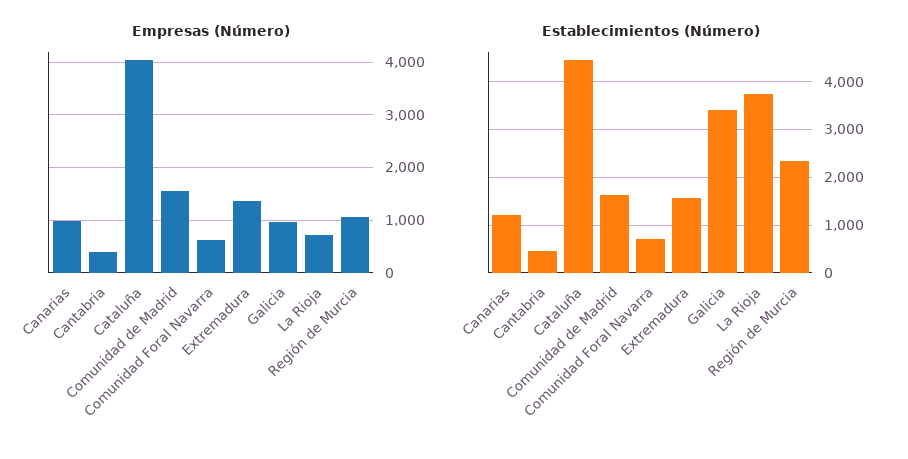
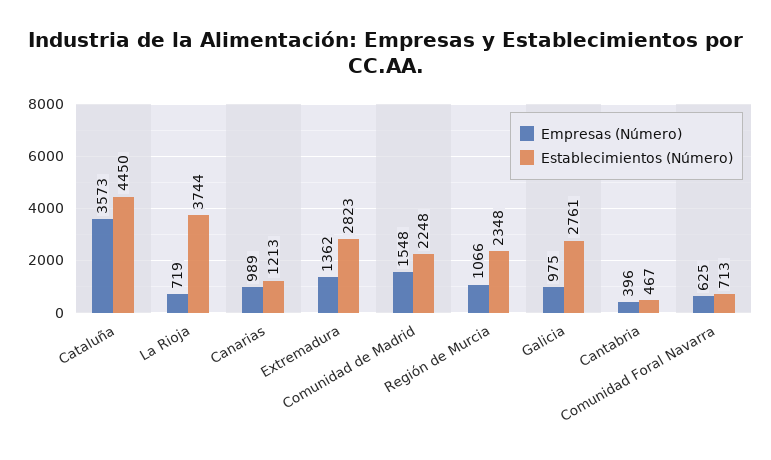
Empresas (Número), Cataluña: 4000 -> 3573
Establecimientos (Número), Comunidad de Madrid: 1600 -> 2248
Establecimientos (Número), Extremadura: 1600 -> 2823
Establecimientos (Número), Galicia: 3400 -> 2761

